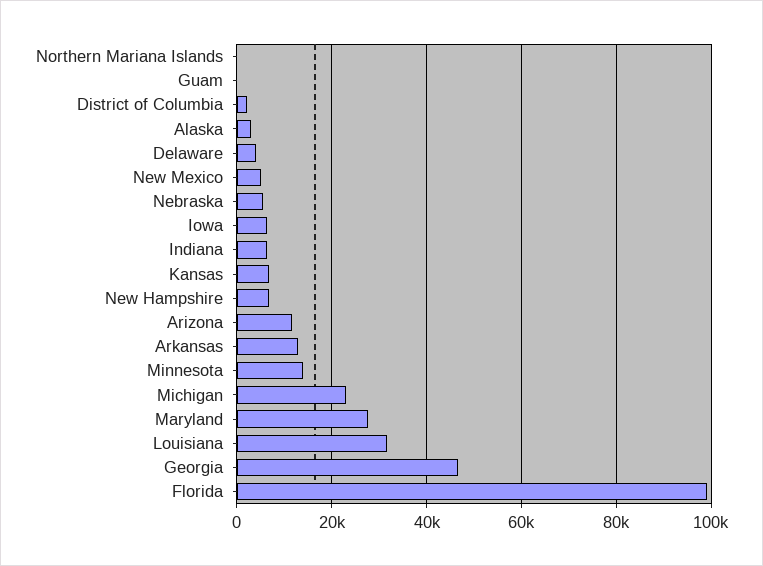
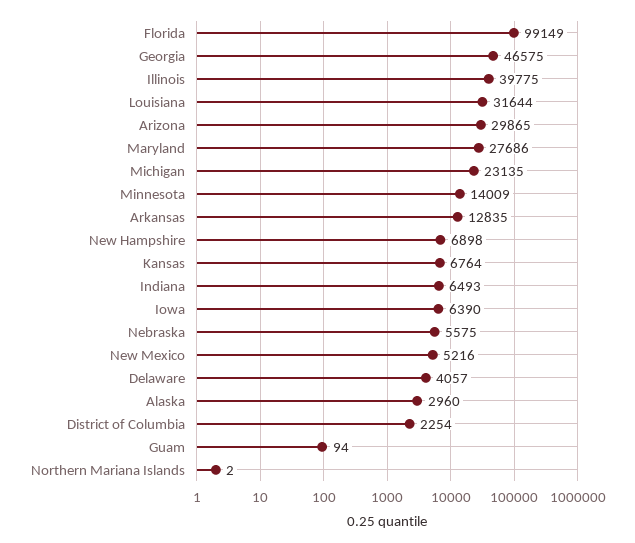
Arizona: 12000 -> 29865
Illinois: none -> 39775

